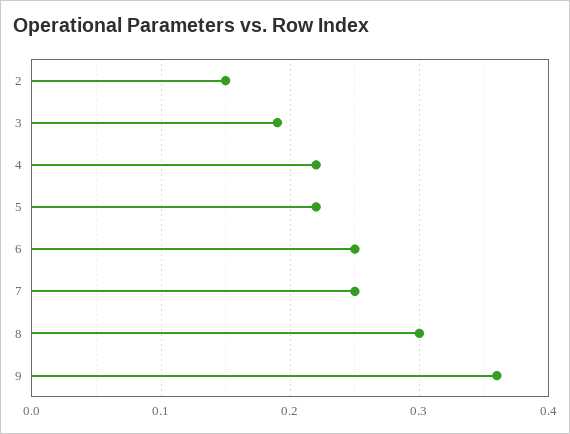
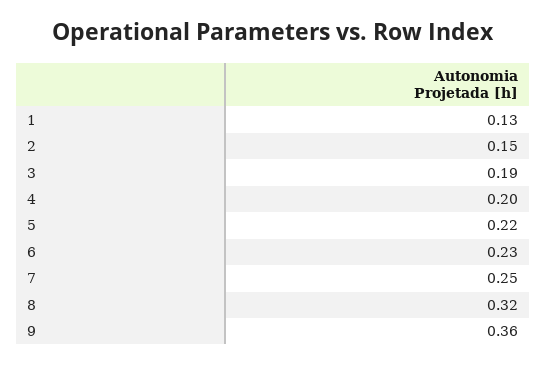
4: 0.22 -> 0.2
6: 0.25 -> 0.23
8: 0.3 -> 0.32
1: none -> 0.13

